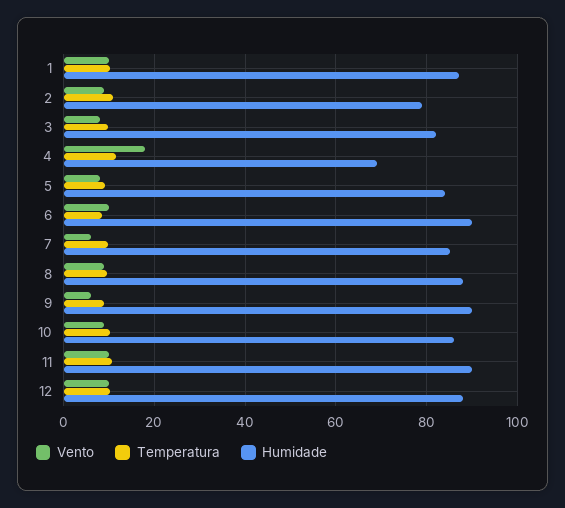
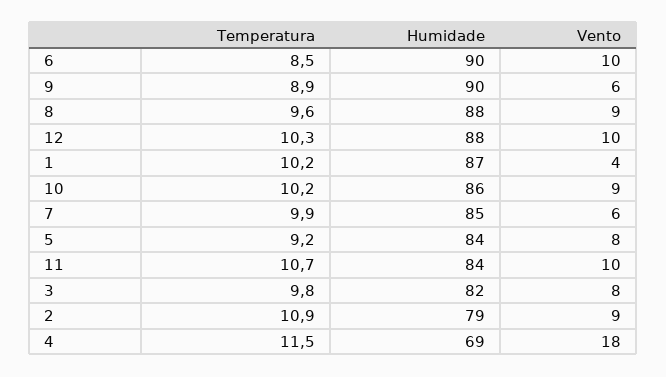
Vento, 1: 10 -> 4
Humidade, 11: 90 -> 84

